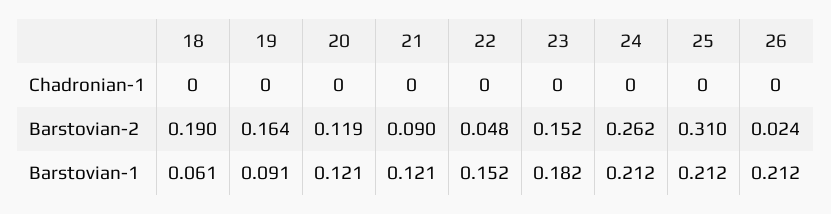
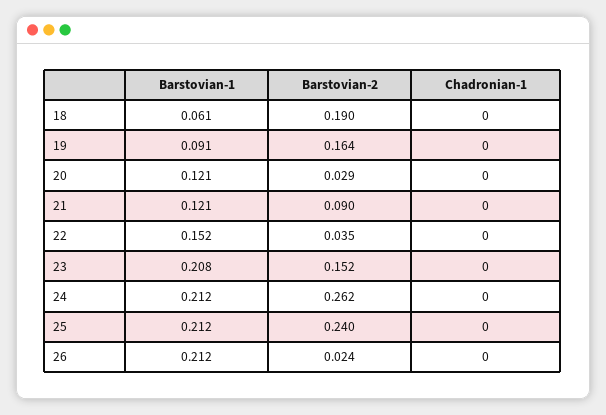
20, Barstovian-2: 0.119 -> 0.029
22, Barstovian-2: 0.048 -> 0.035
25, Barstovian-2: 0.31 -> 0.24
23, Barstovian-1: 0.182 -> 0.208

